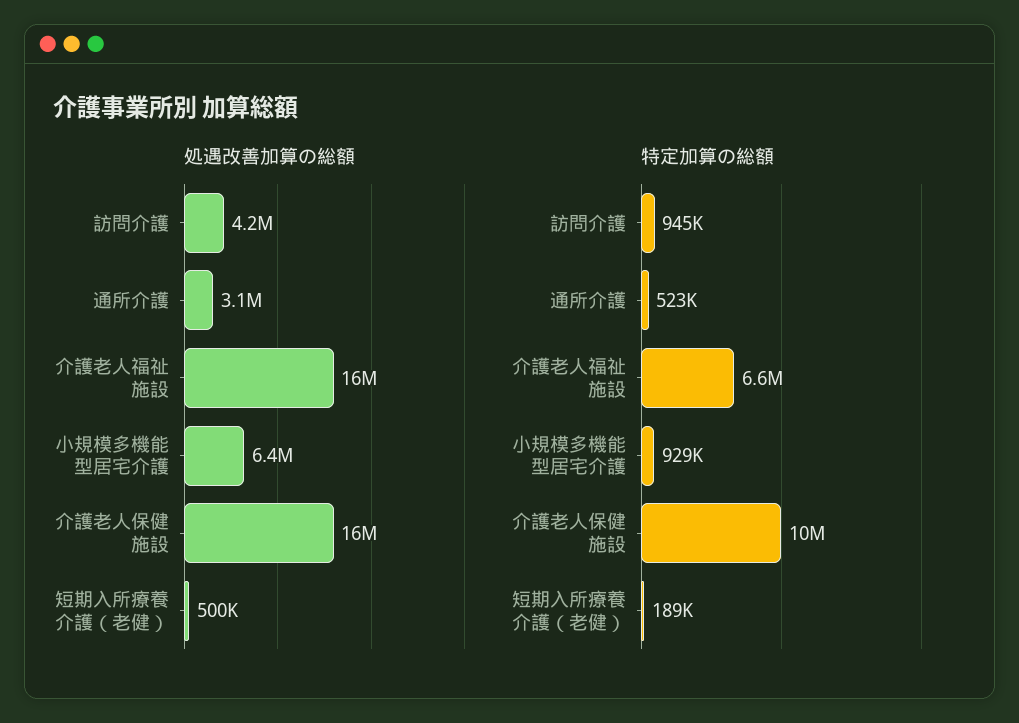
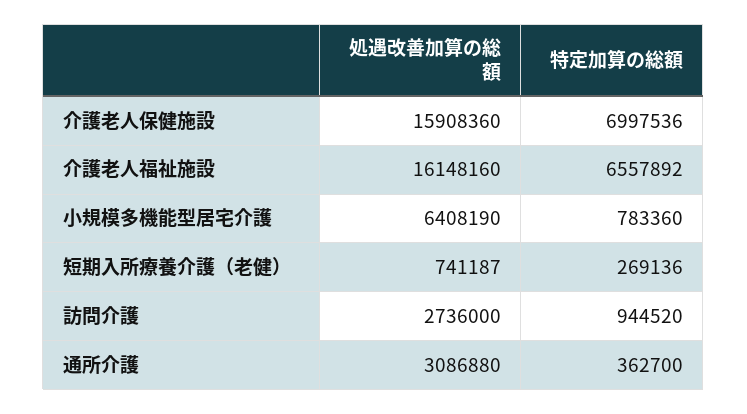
処遇改善加算の総額, 訪問介護: 4200000 -> 2736000
処遇改善加算の総額, 短期入所療養介護（老健）: 500000 -> 741187
特定加算の総額, 通所介護: 523000 -> 362700
特定加算の総額, 小規模多機能型居宅介護: 929000 -> 783360
特定加算の総額, 介護老人保健施設: 10000000 -> 6997536
特定加算の総額, 短期入所療養介護（老健）: 189000 -> 269136

